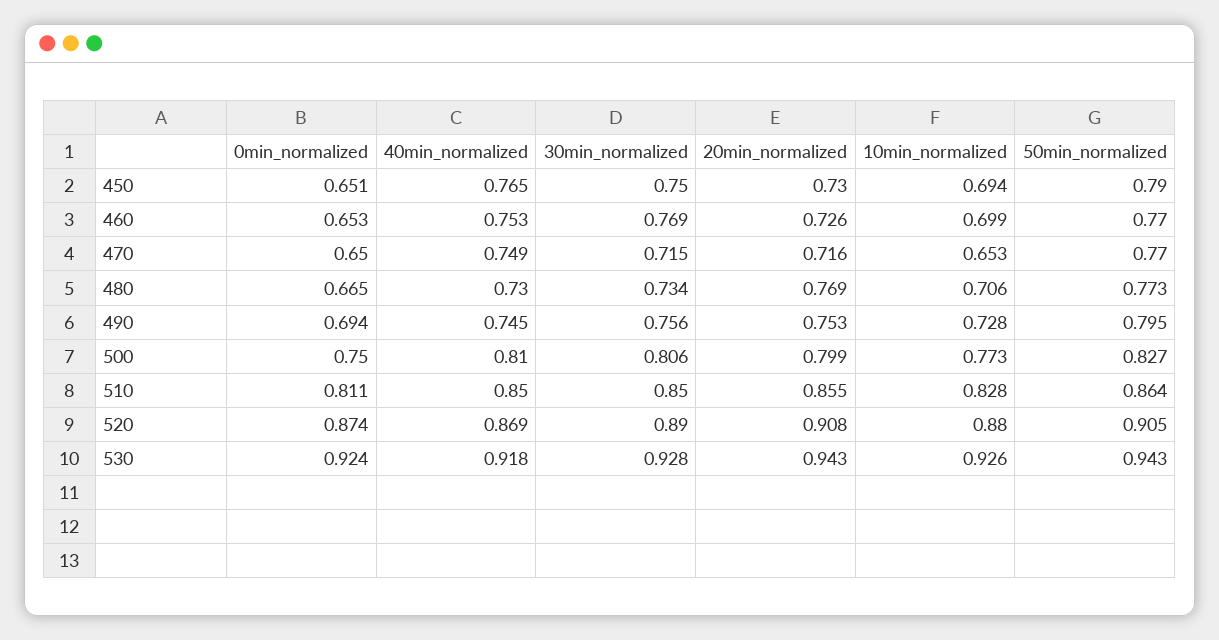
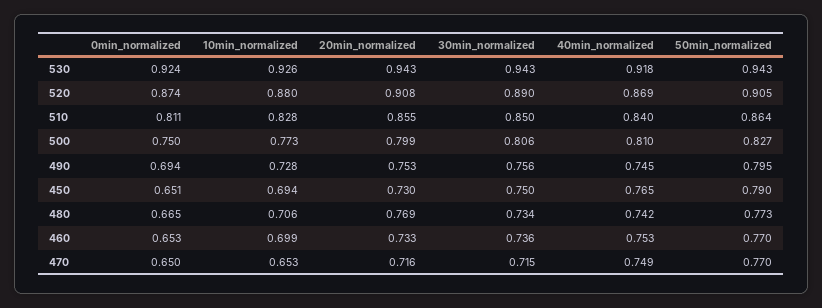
30min_normalized, 460: 0.769 -> 0.736
20min_normalized, 460: 0.726 -> 0.733
40min_normalized, 480: 0.73 -> 0.742
40min_normalized, 510: 0.85 -> 0.84
30min_normalized, 530: 0.928 -> 0.943

